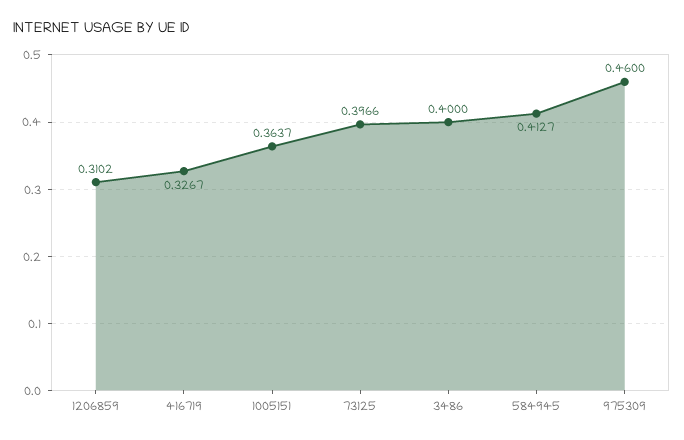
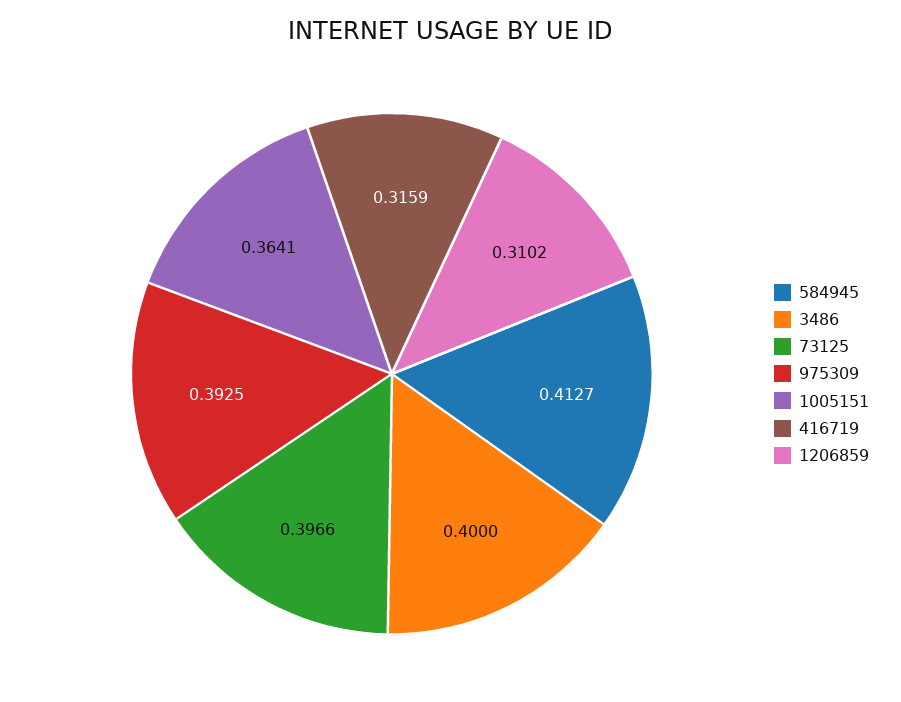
416719: 0.3267 -> 0.3159
1005151: 0.3637 -> 0.3641
975309: 0.46 -> 0.3925

